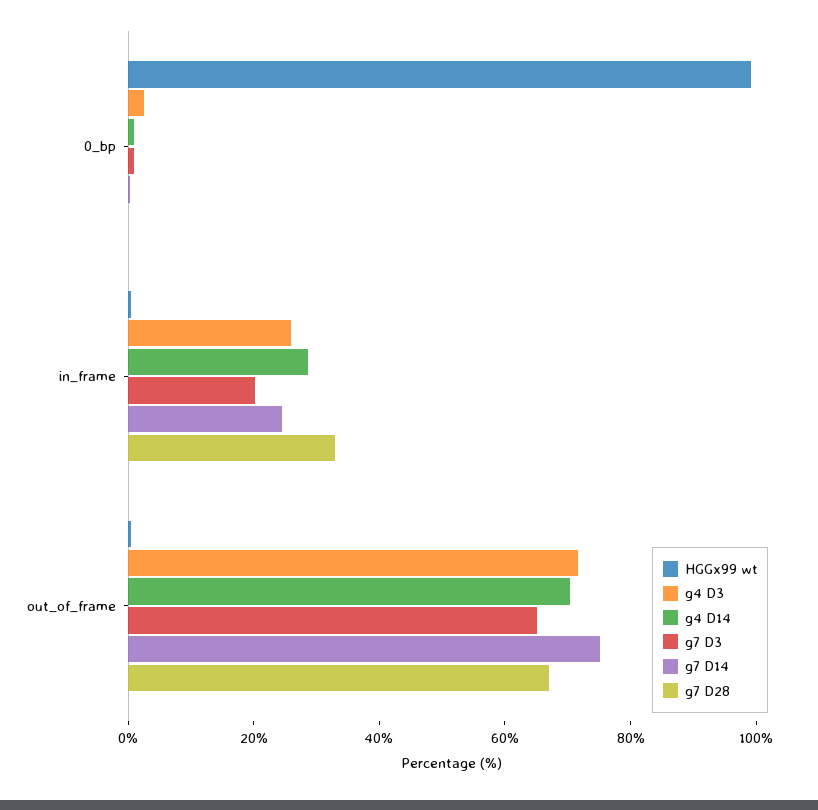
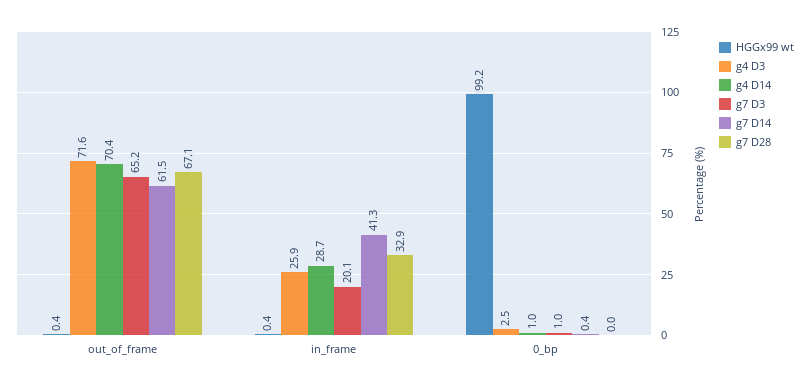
g7 D14, in_frame: 25 -> 41.3
g7 D14, out_of_frame: 75 -> 61.5

